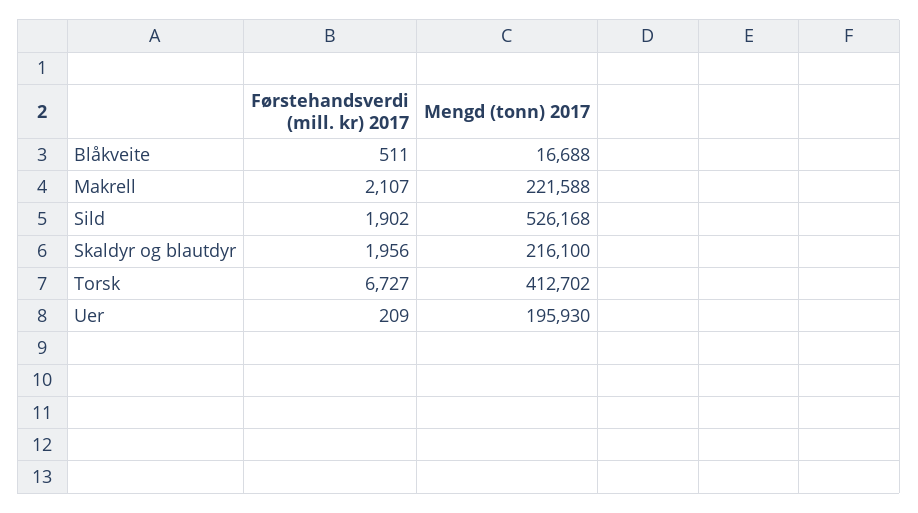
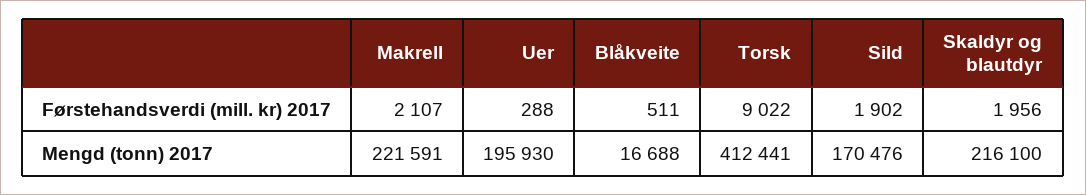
Mengd (tonn) 2017, Makrell: 221588 -> 221591
Mengd (tonn) 2017, Sild: 526168 -> 170476
Førstehandsverdi (mill. kr) 2017, Torsk: 6727 -> 9022
Mengd (tonn) 2017, Torsk: 412702 -> 412441
Førstehandsverdi (mill. kr) 2017, Uer: 209 -> 288

